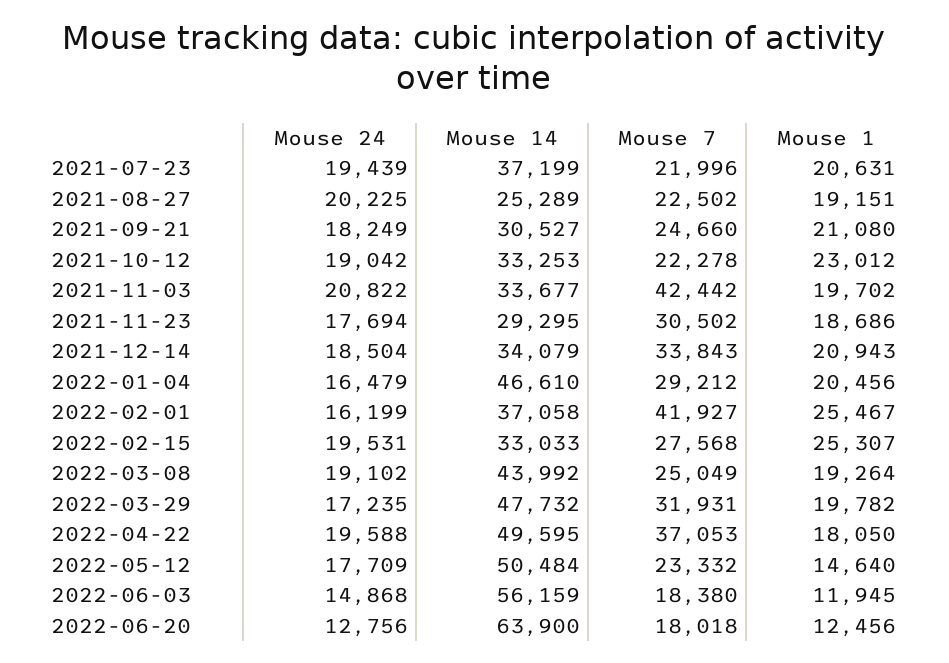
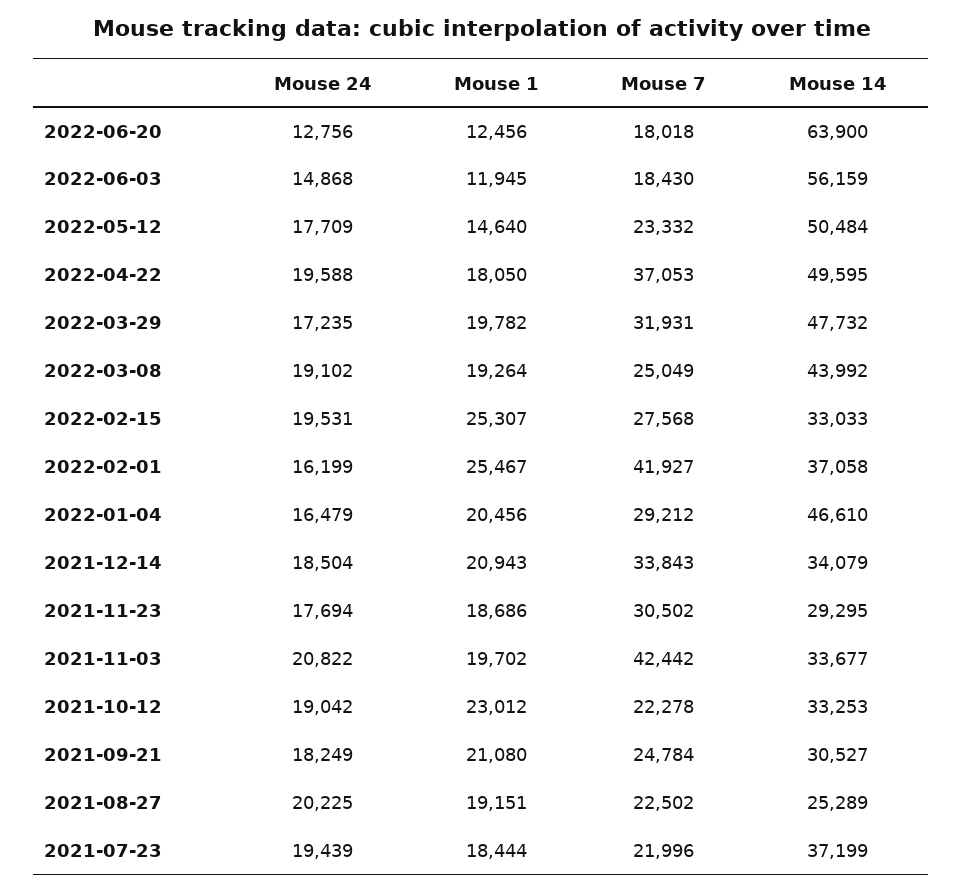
Mouse 1, 2021-07-23: 20631 -> 18444
Mouse 7, 2021-09-21: 24660 -> 24784
Mouse 7, 2022-06-03: 18380 -> 18430

